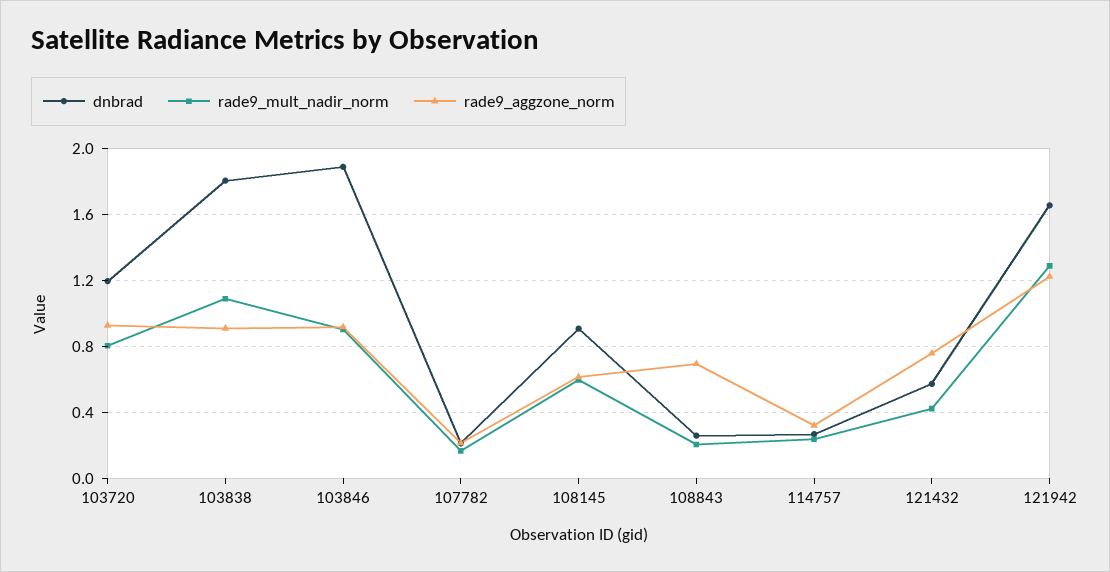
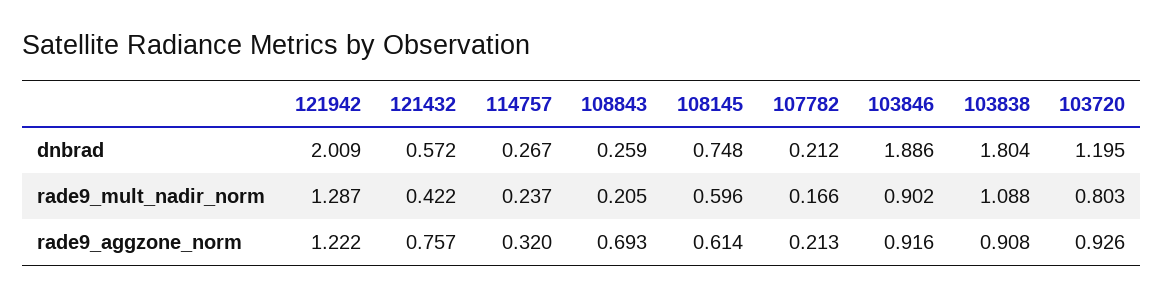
dnbrad, 108145: 0.9 -> 0.748
dnbrad, 121942: 1.65 -> 2.009

